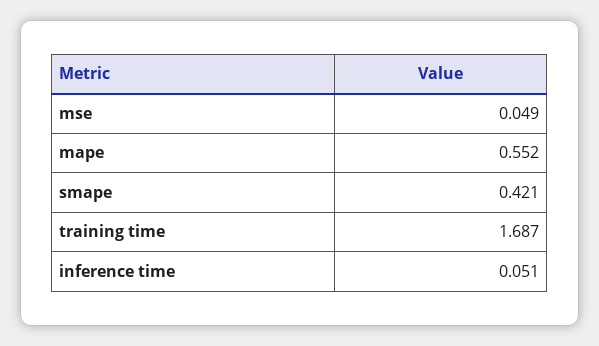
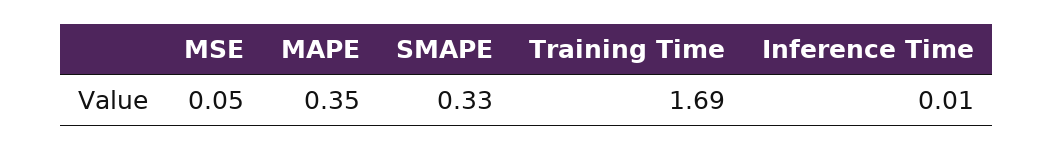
mape: 0.552 -> 0.35
smape: 0.421 -> 0.33
inference time: 0.051 -> 0.01

